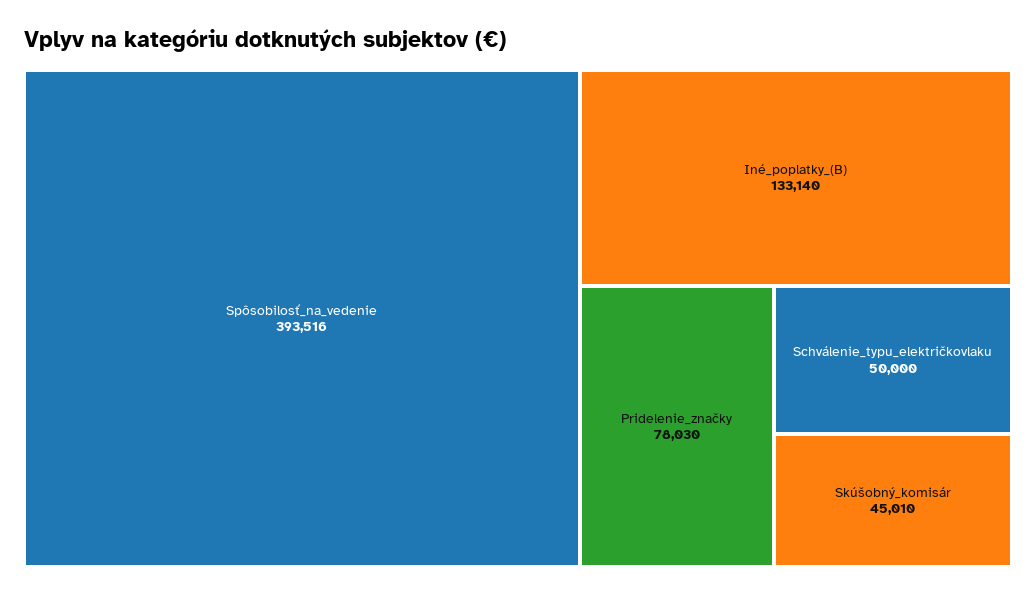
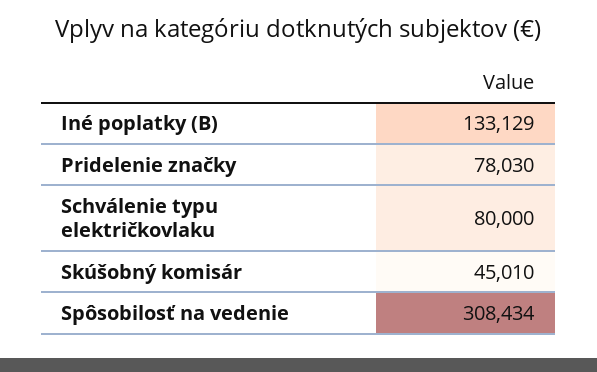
Spôsobilosť_na_vedenie: 393516 -> 308434
Iné_poplatky_(B): 133140 -> 133129
Schválenie_typu_električkovlaku: 50000 -> 80000

